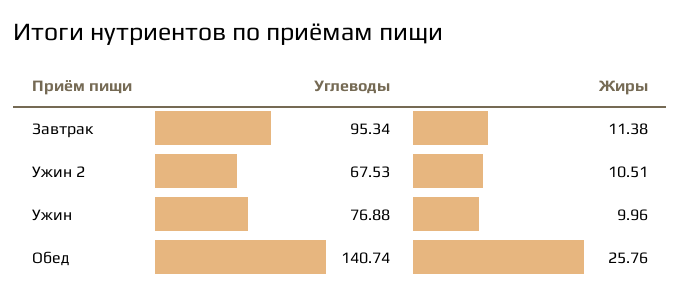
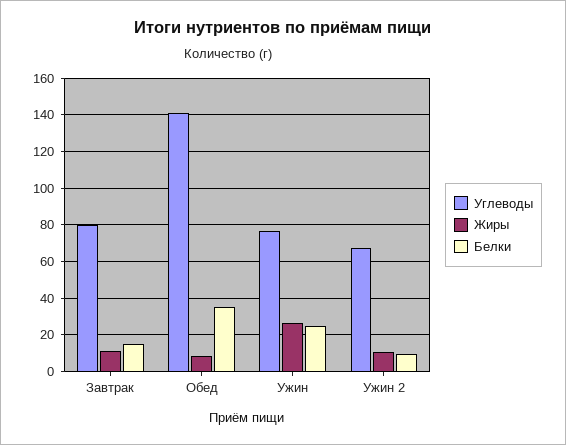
Углеводы, Завтрак: 95.34 -> 80
Жиры, Ужин: 9.96 -> 25
Жиры, Обед: 25.76 -> 10
Белки, Завтрак: none -> 15
Белки, Обед: none -> 35
Белки, Ужин: none -> 25
Белки, Ужин 2: none -> 10

